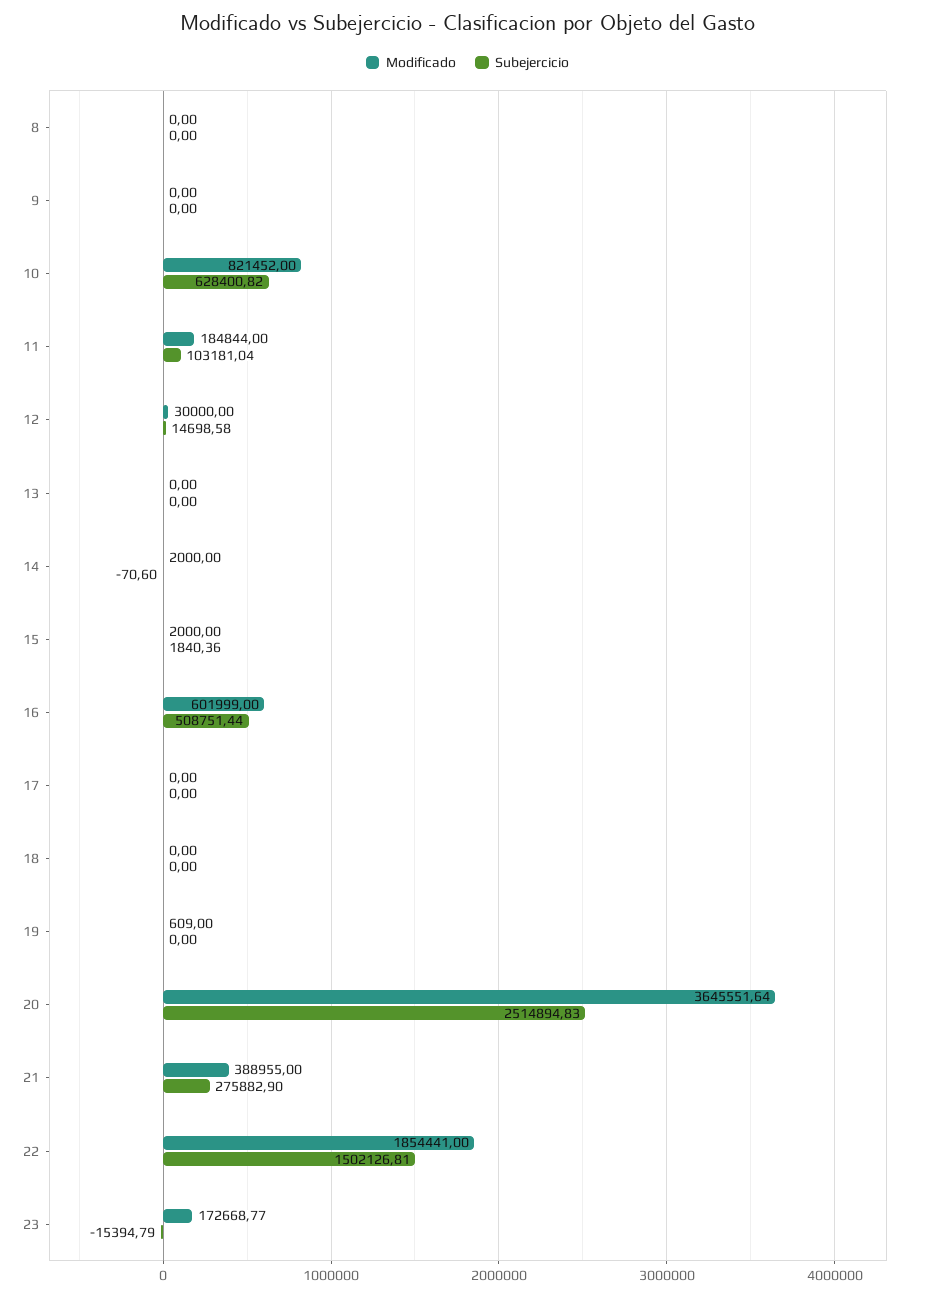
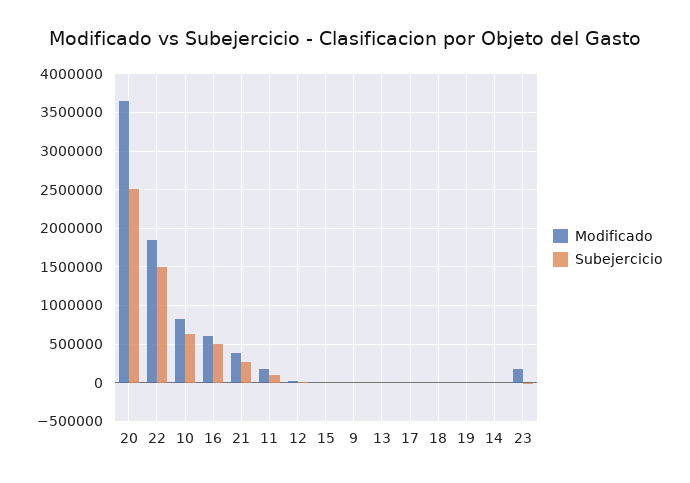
Modificado, 8: 0 -> none
Subejercicio, 8: 0 -> none

